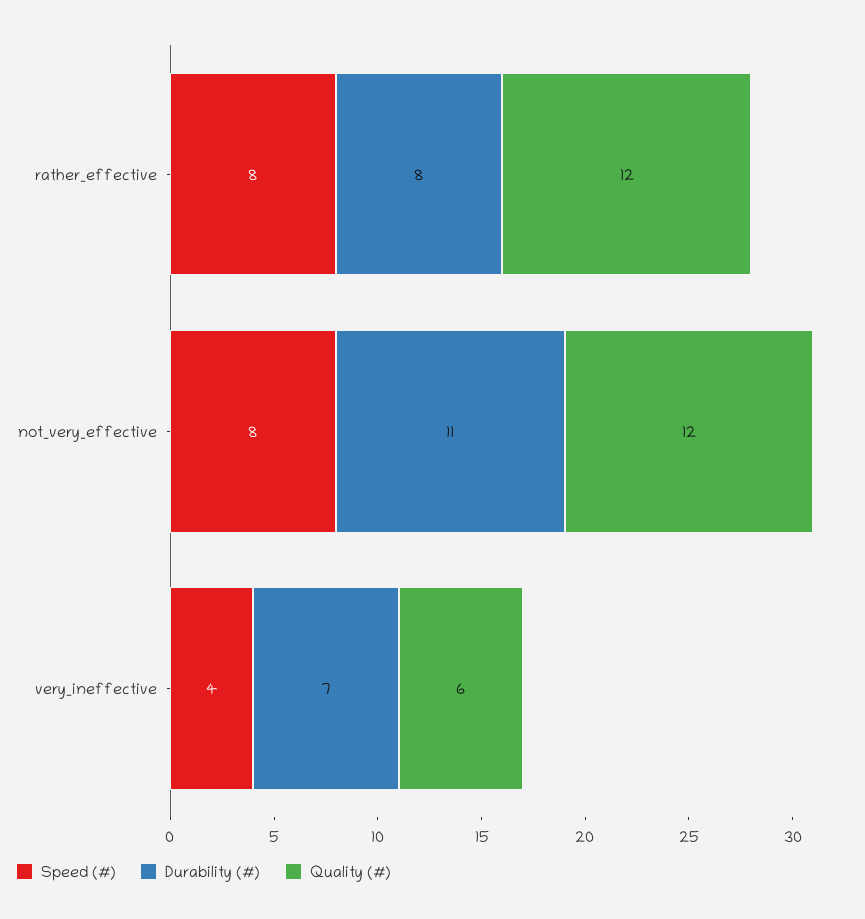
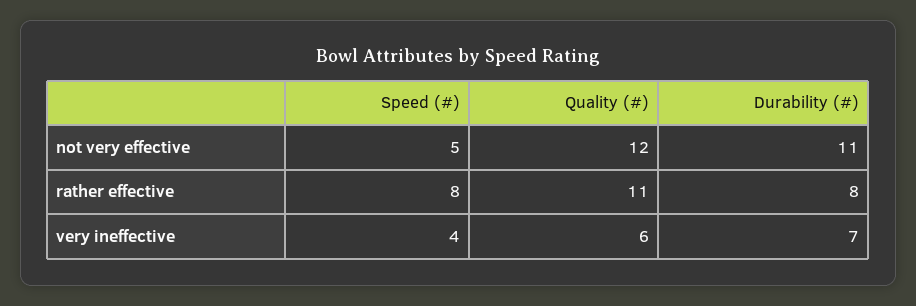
Quality (#), rather_effective: 12 -> 11
Speed (#), not_very_effective: 8 -> 5

